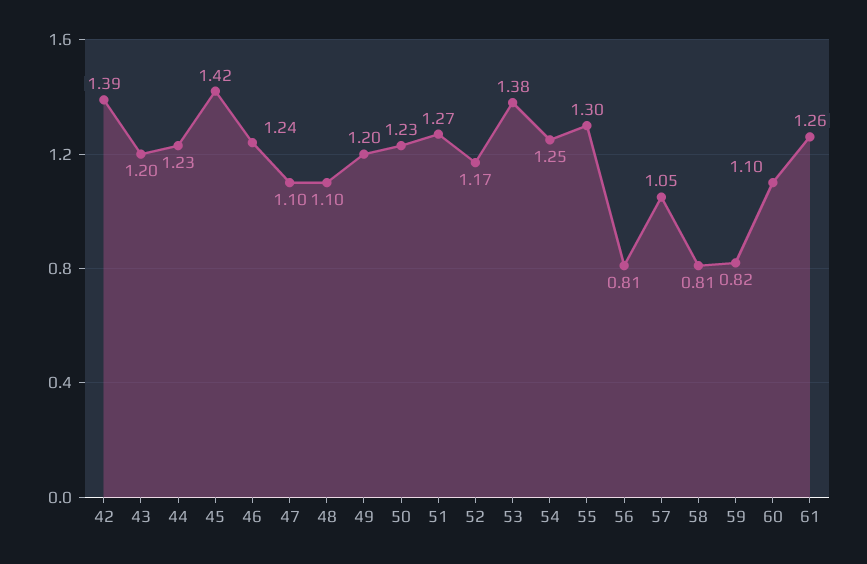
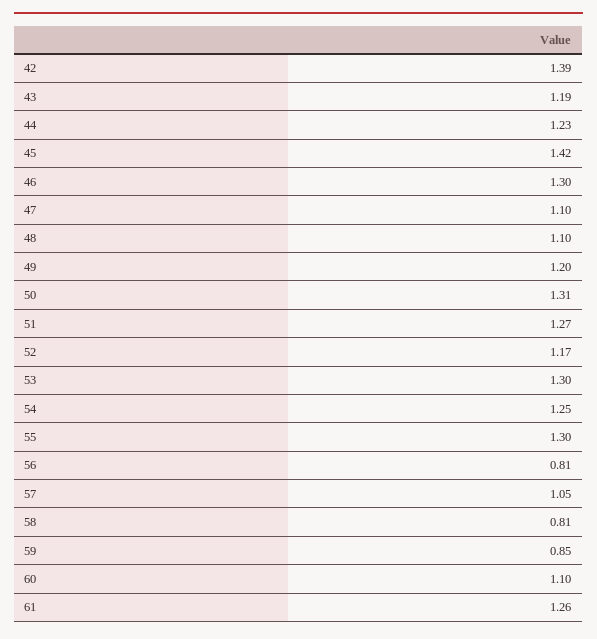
43: 1.2 -> 1.19
46: 1.24 -> 1.3
50: 1.23 -> 1.31
53: 1.38 -> 1.3
59: 0.82 -> 0.85

